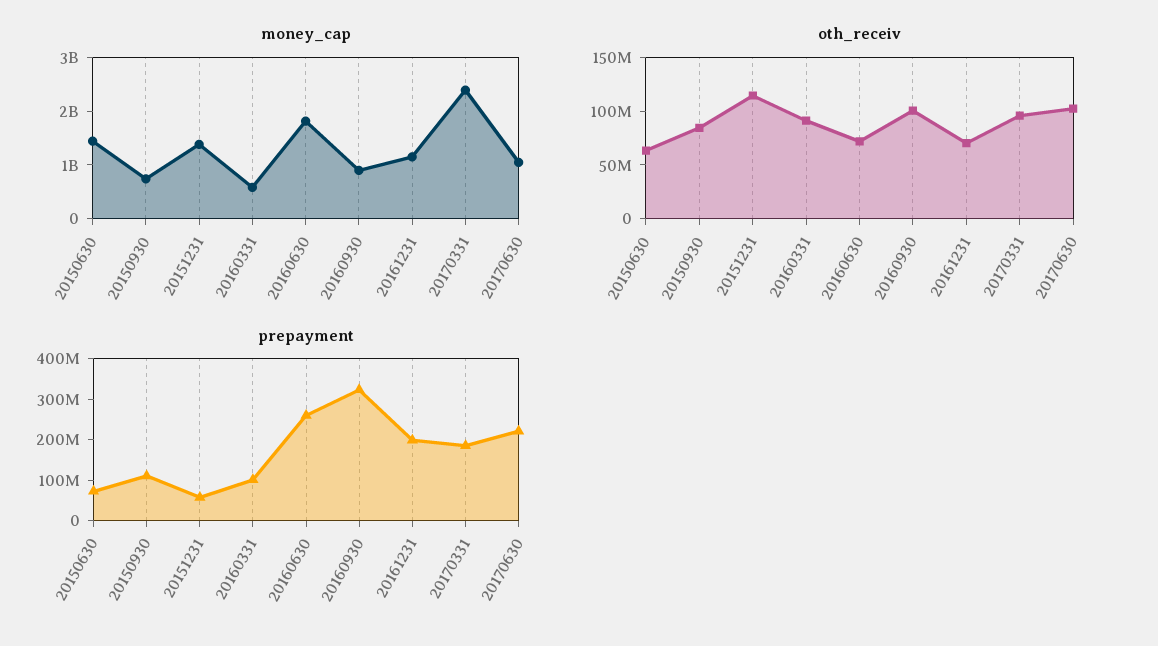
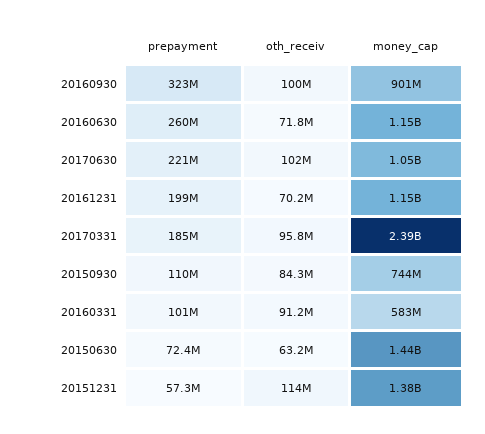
money_cap, 20160630: 1800000000 -> 1150000000

